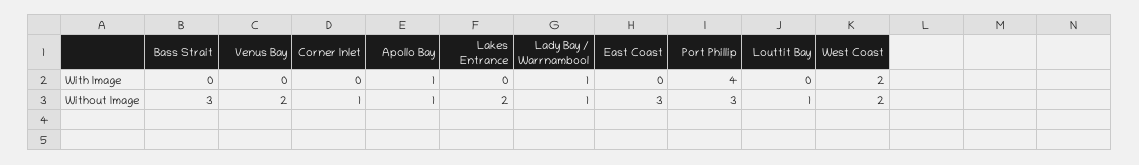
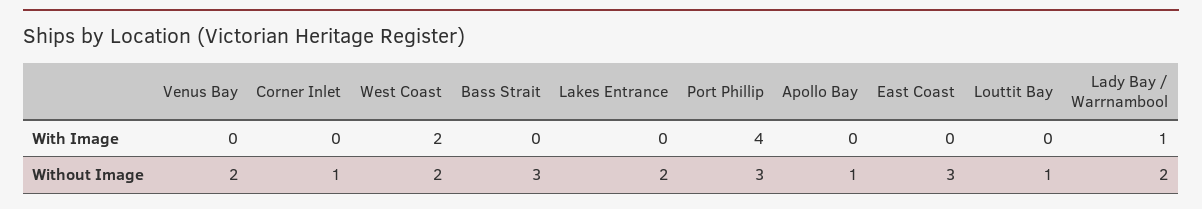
Apollo Bay, With Image: 1 -> 0
Lady Bay / Warrnambool, Without Image: 1 -> 2

